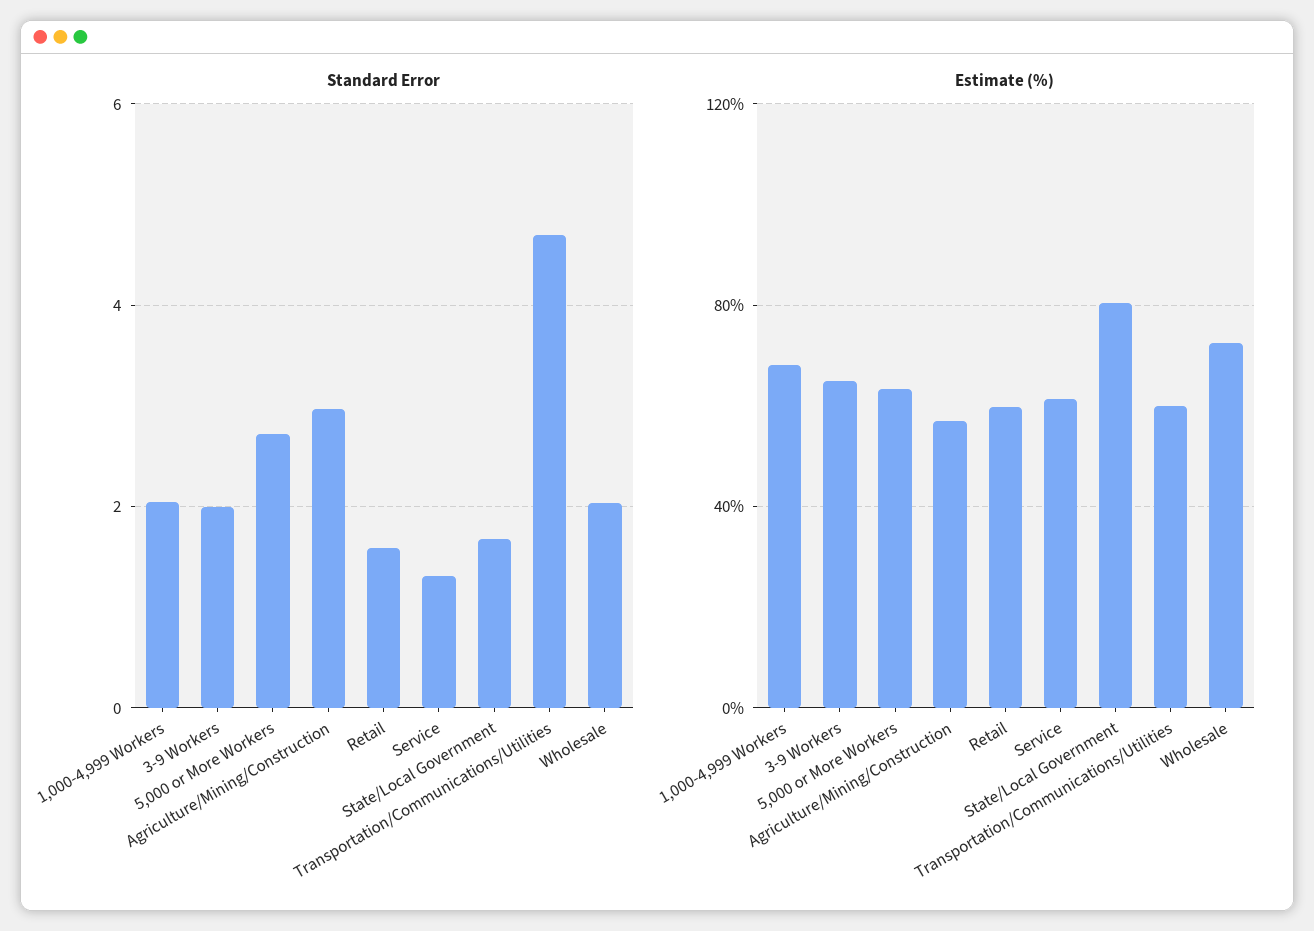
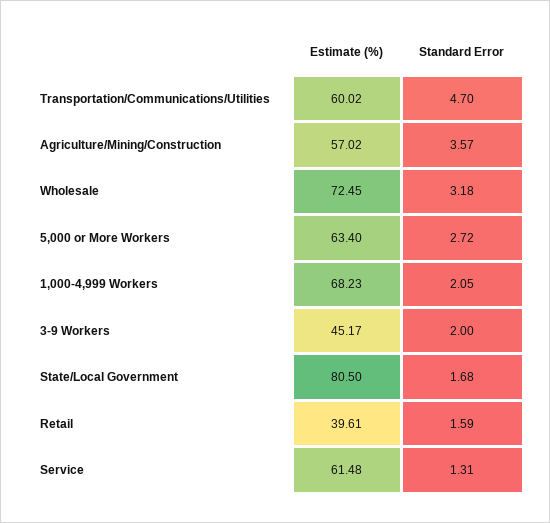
Standard Error, Agriculture/Mining/Construction: 3 -> 3.57
Standard Error, Wholesale: 2 -> 3.18
Estimate (%), 3-9 Workers: 65 -> 45.17
Estimate (%), Retail: 60 -> 39.61

